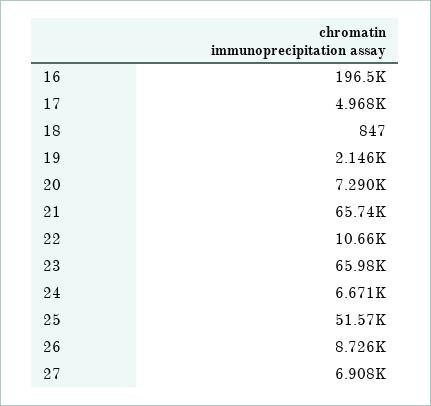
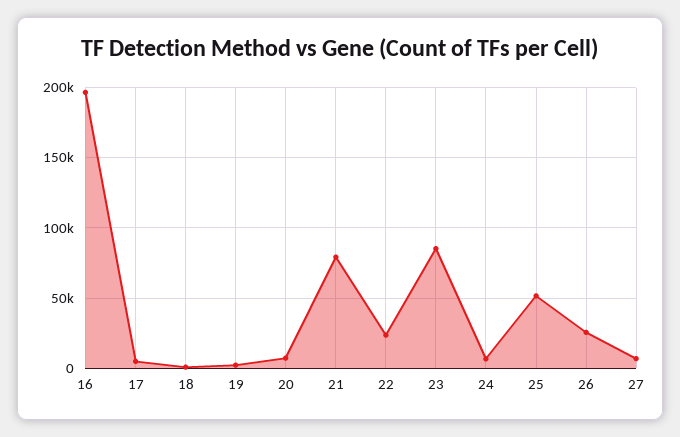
21: 65740 -> 80000
22: 10660 -> 25000
23: 65980 -> 85000
26: 8726 -> 25000

